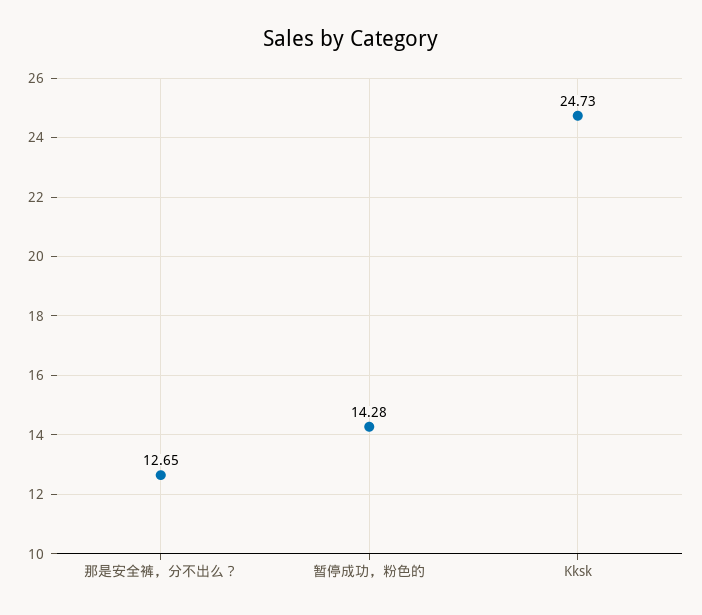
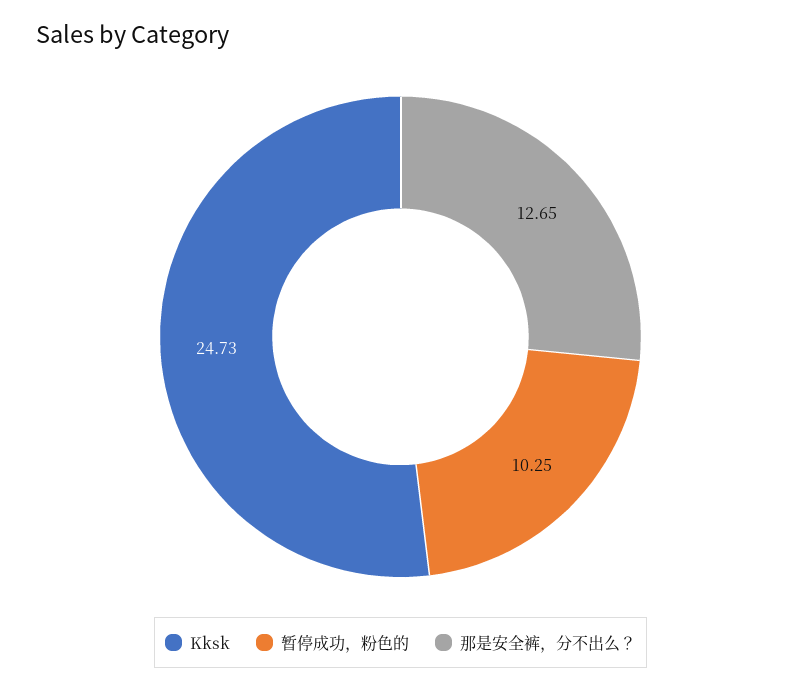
暂停成功，粉色的: 14.28 -> 10.25

